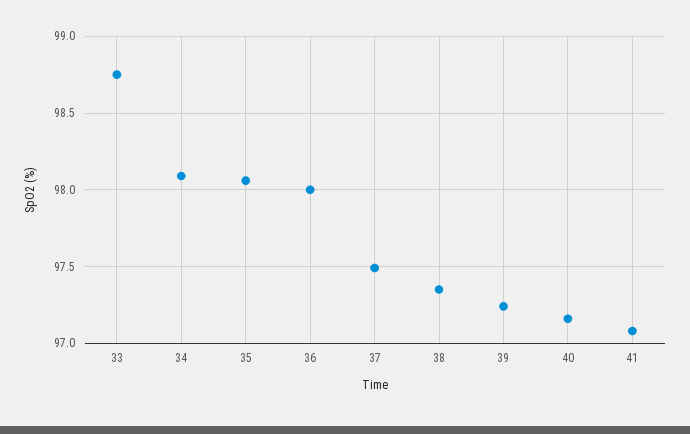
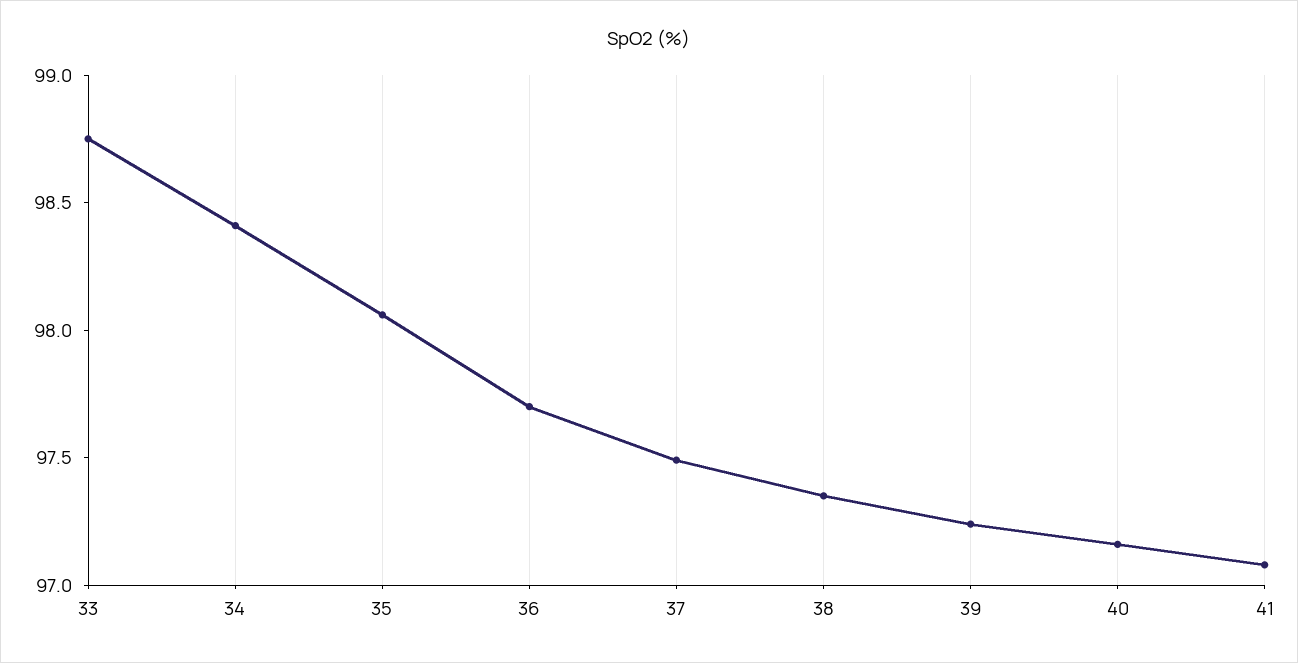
34: 98.1 -> 98.4
36: 98 -> 97.7

